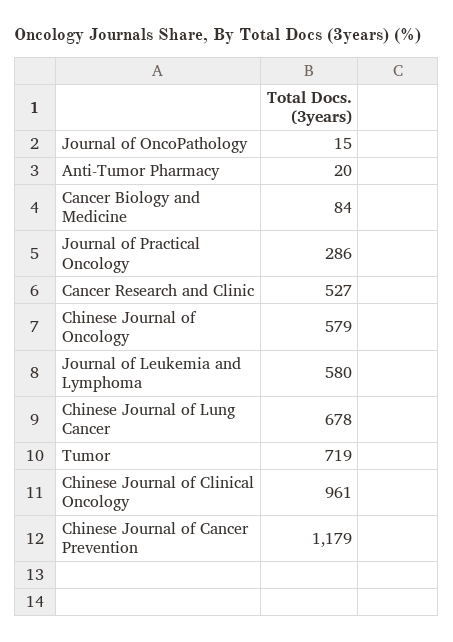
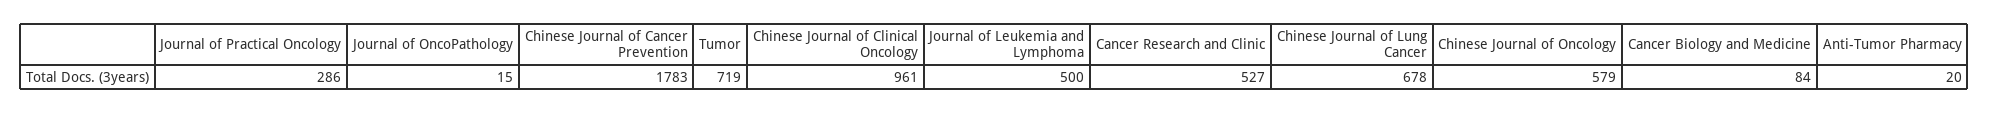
Journal of Leukemia and Lymphoma: 580 -> 500
Chinese Journal of Cancer Prevention: 1179 -> 1783

